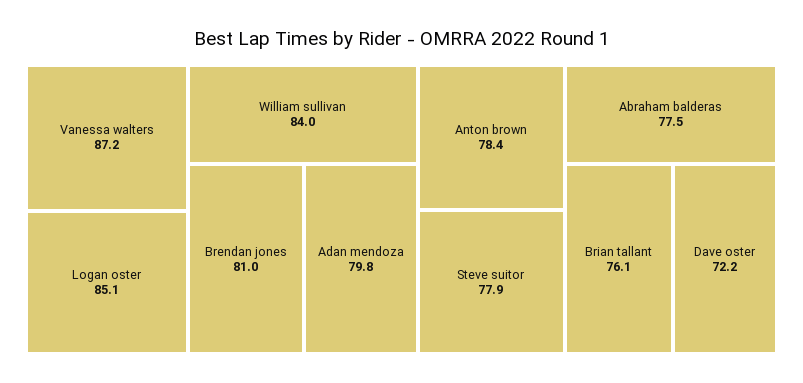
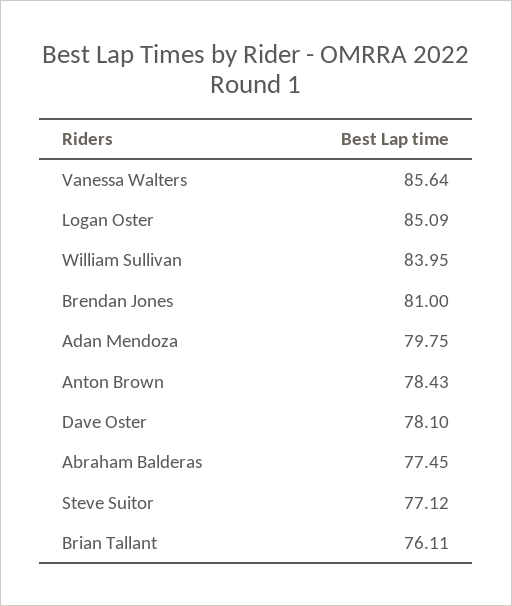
Vanessa walters: 87.2 -> 85.64
Steve suitor: 77.9 -> 77.12
Dave oster: 72.2 -> 78.1

